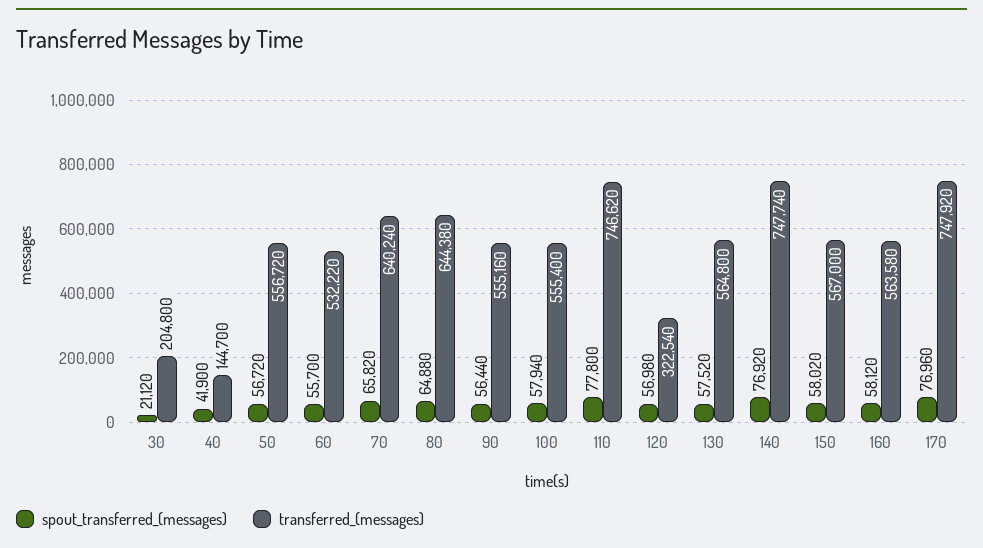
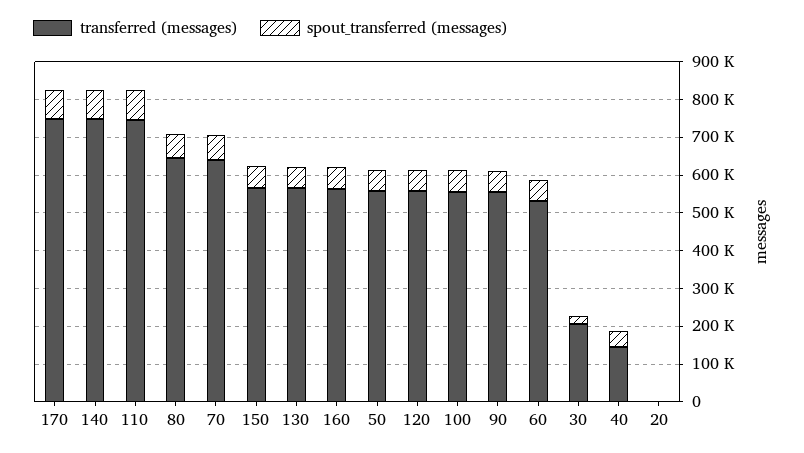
transferred_(messages), 120: 322540 -> 550000
transferred_(messages), 20: none -> 0
spout_transferred_(messages), 20: none -> 0

